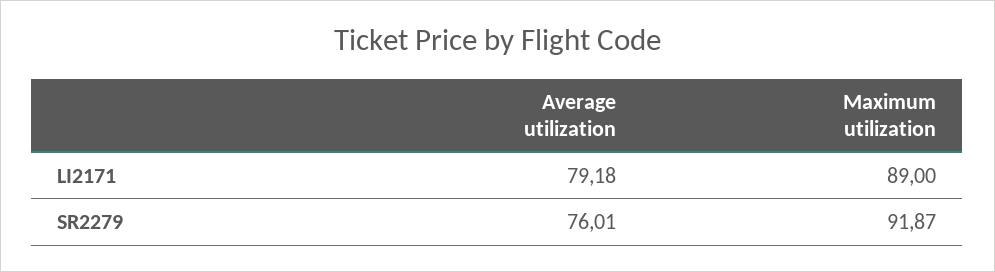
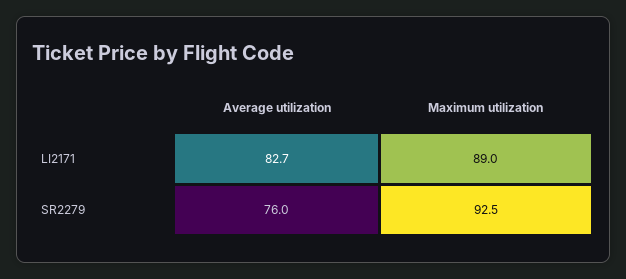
Average utilization, LI2171: 79.18 -> 82.7
Maximum utilization, SR2279: 91.87 -> 92.5

